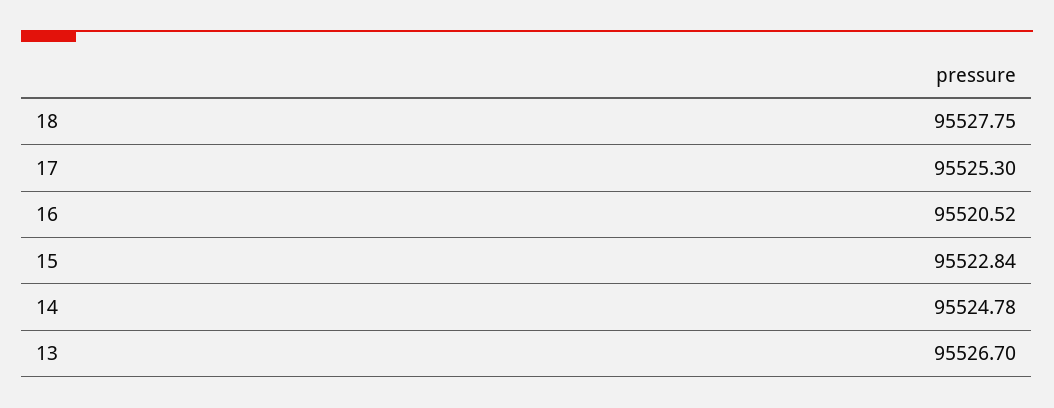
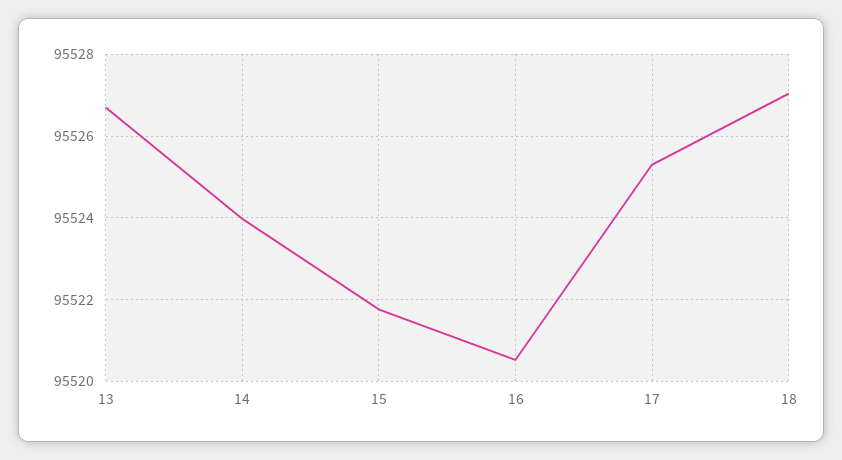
18: 95527.75 -> 95527
15: 95522.84 -> 95521.8
14: 95524.78 -> 95524

